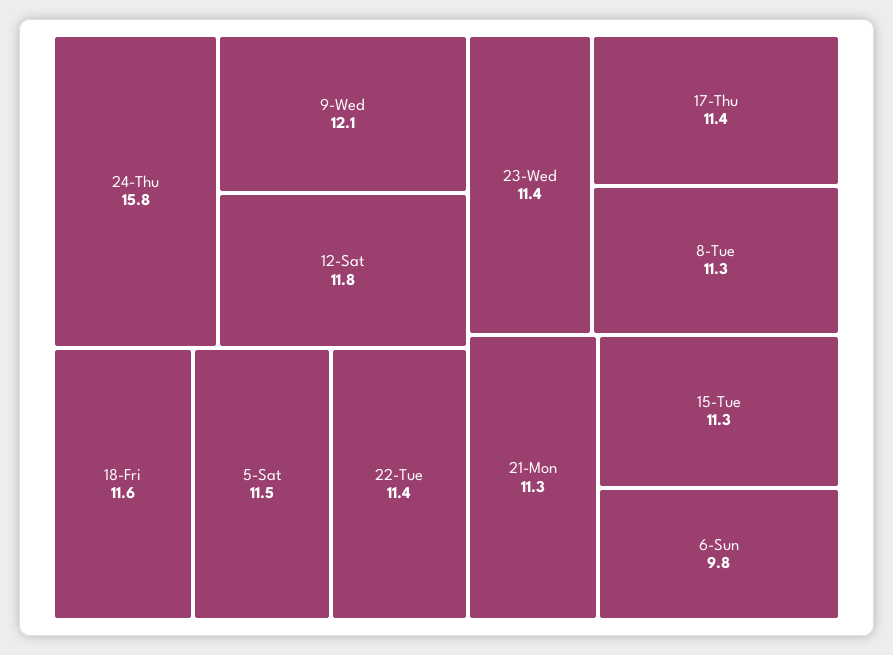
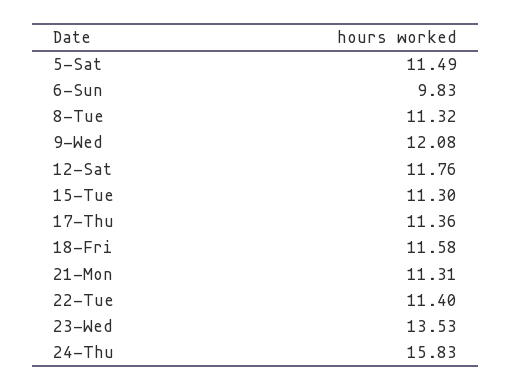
23-Wed: 11.4 -> 13.53

